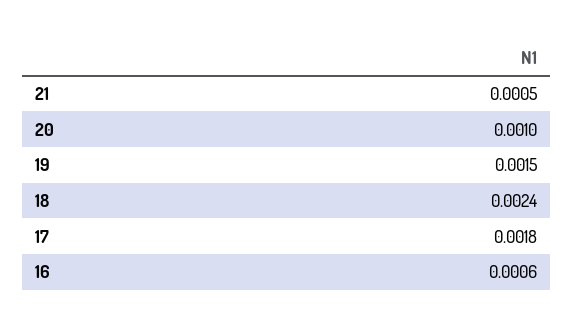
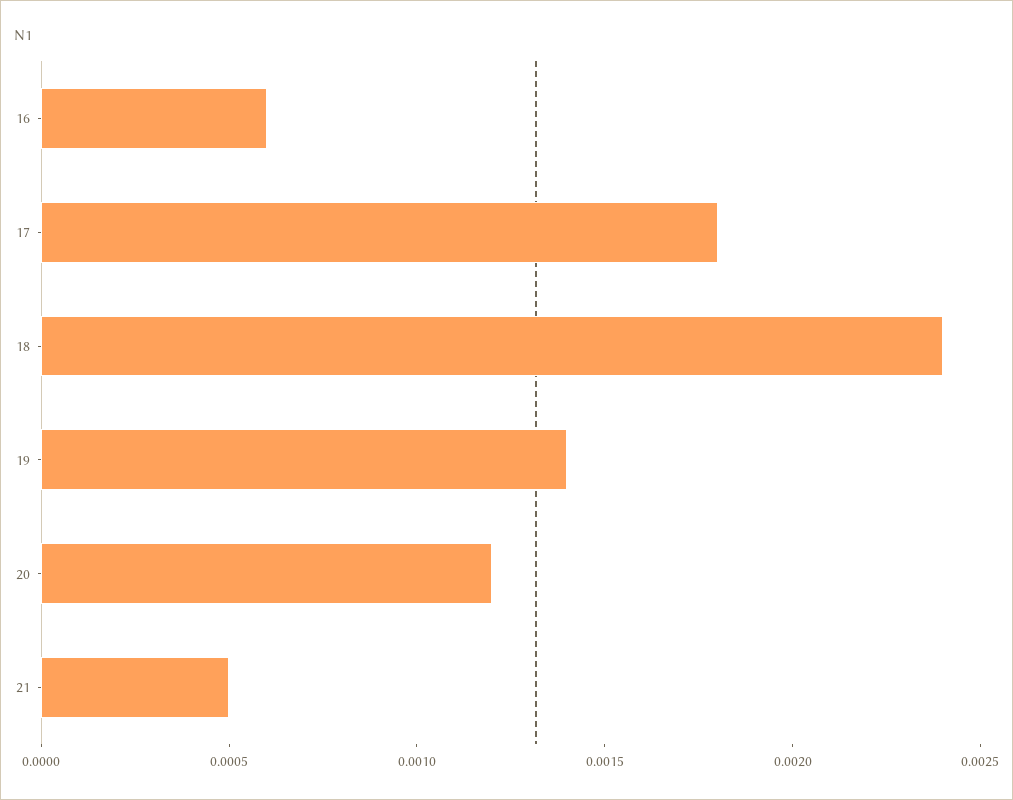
20: 0.001 -> 0.0012
19: 0.0015 -> 0.0014

